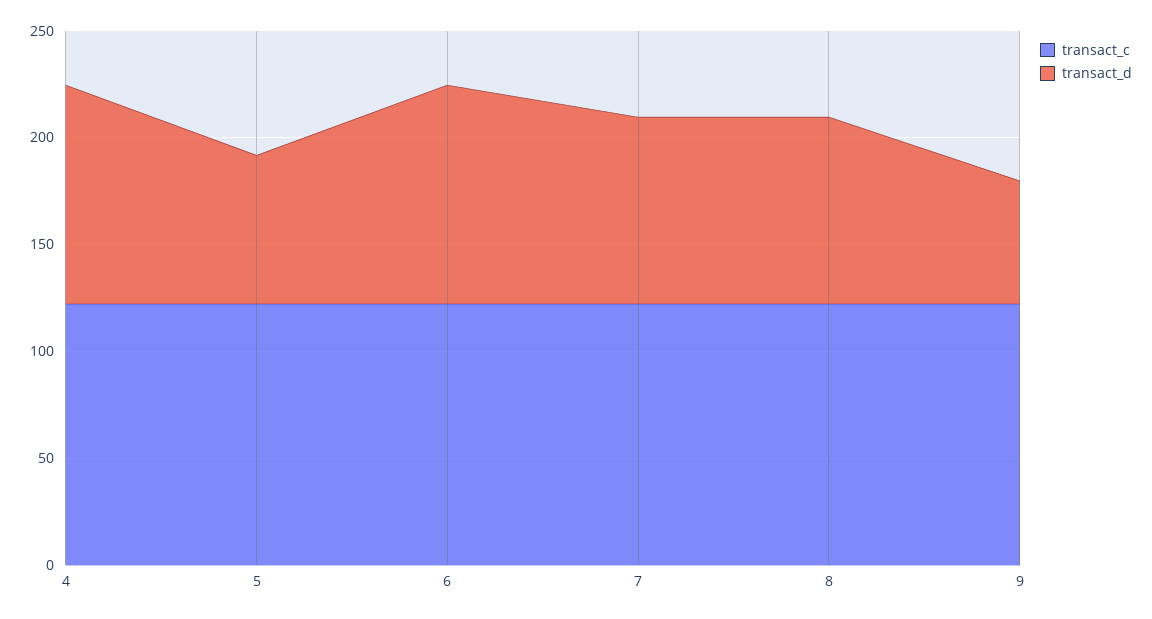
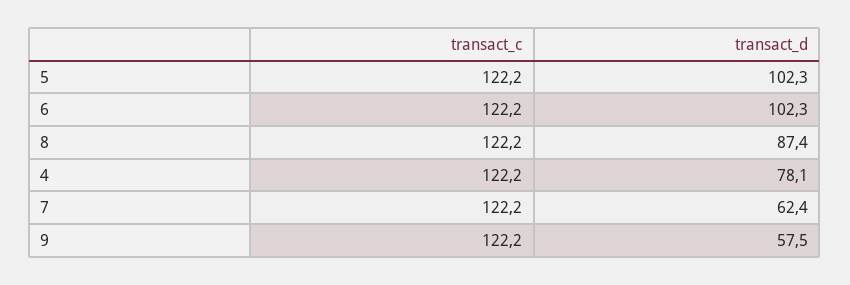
transact_d, 4: 100 -> 78.1
transact_d, 5: 70 -> 102.3
transact_d, 7: 90 -> 62.4

